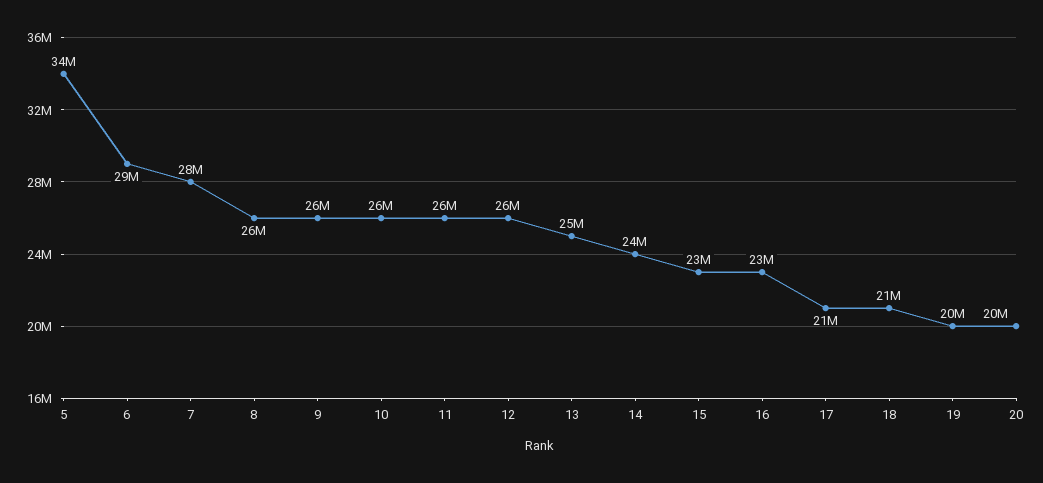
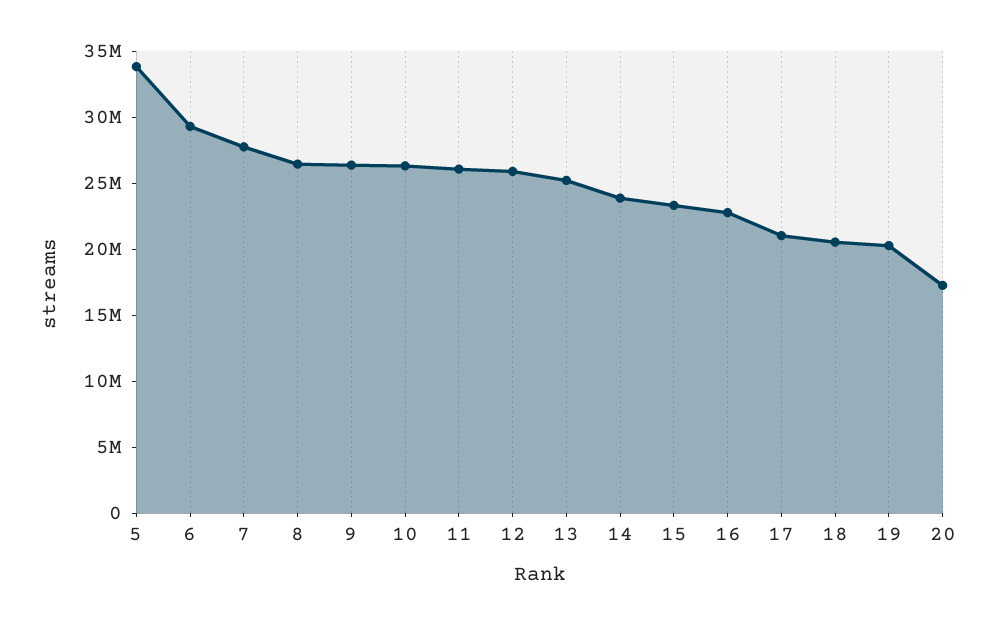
20: 20000000 -> 17000000

